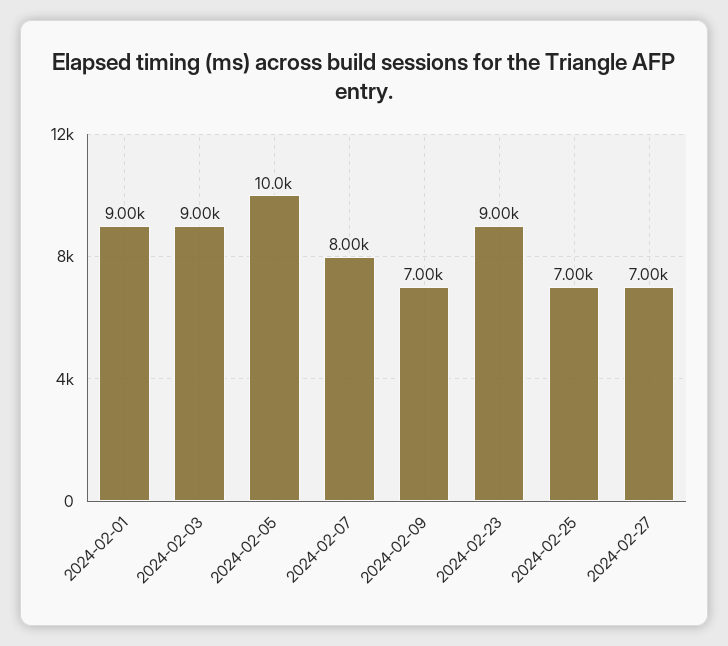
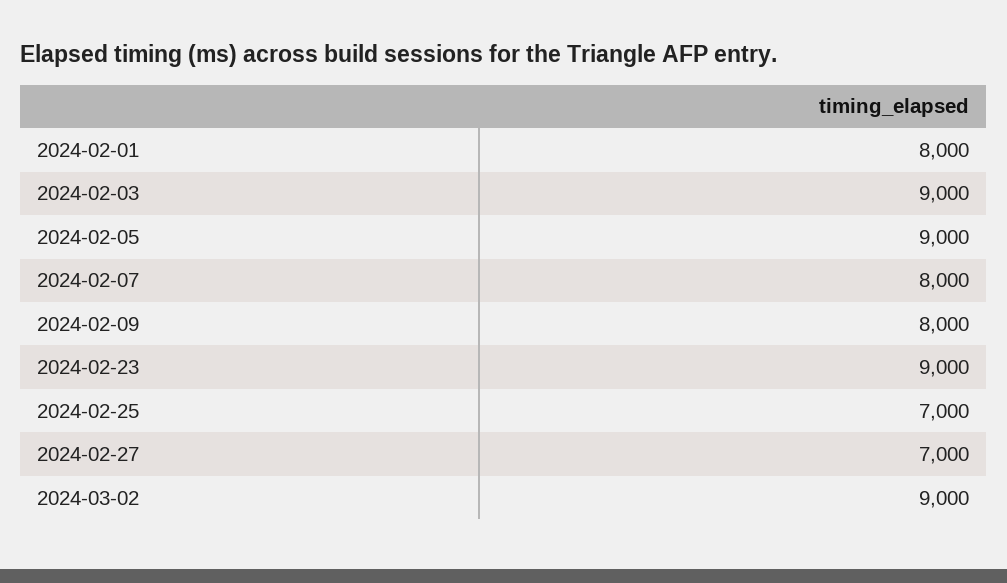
2024-02-01: 9000 -> 8000
2024-02-05: 10000 -> 9000
2024-02-09: 7000 -> 8000
2024-03-02: none -> 9000

